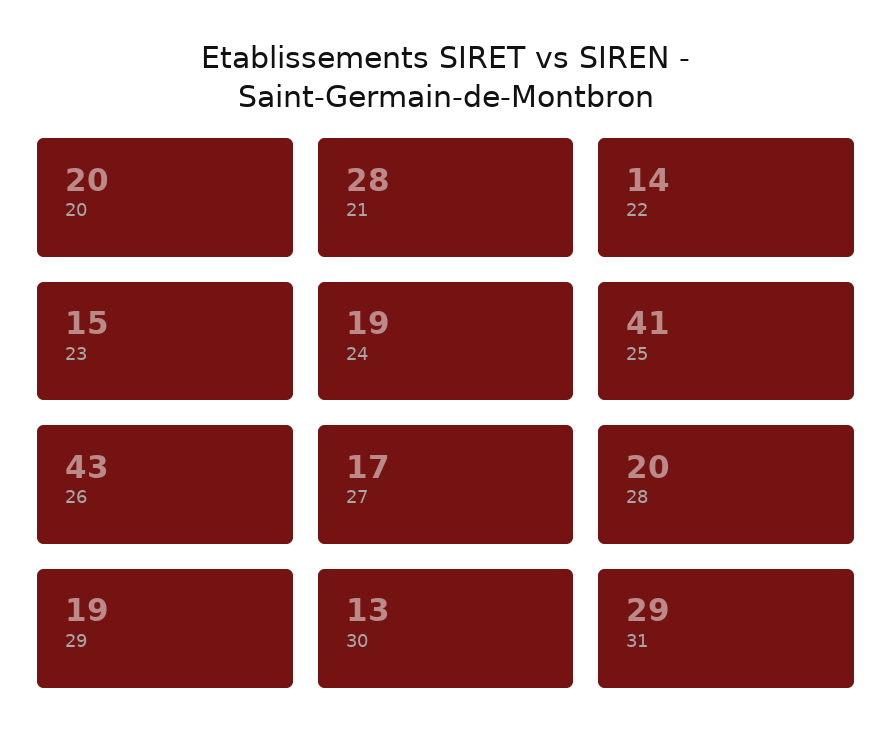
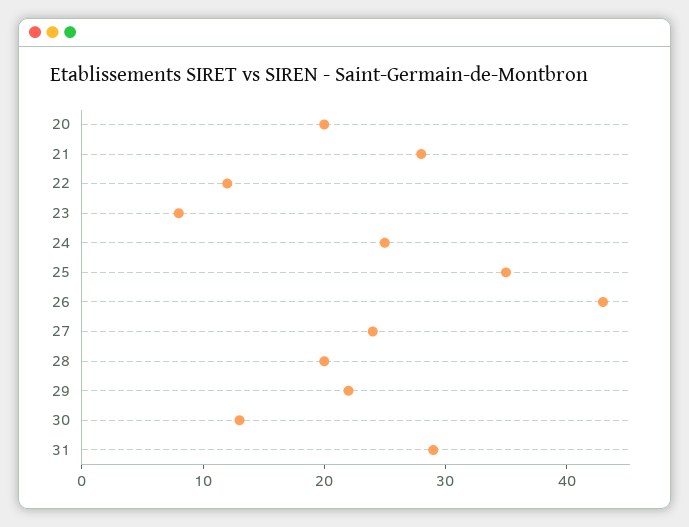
22: 14 -> 12
23: 15 -> 8
24: 19 -> 25
25: 41 -> 35
27: 17 -> 24
29: 19 -> 22

